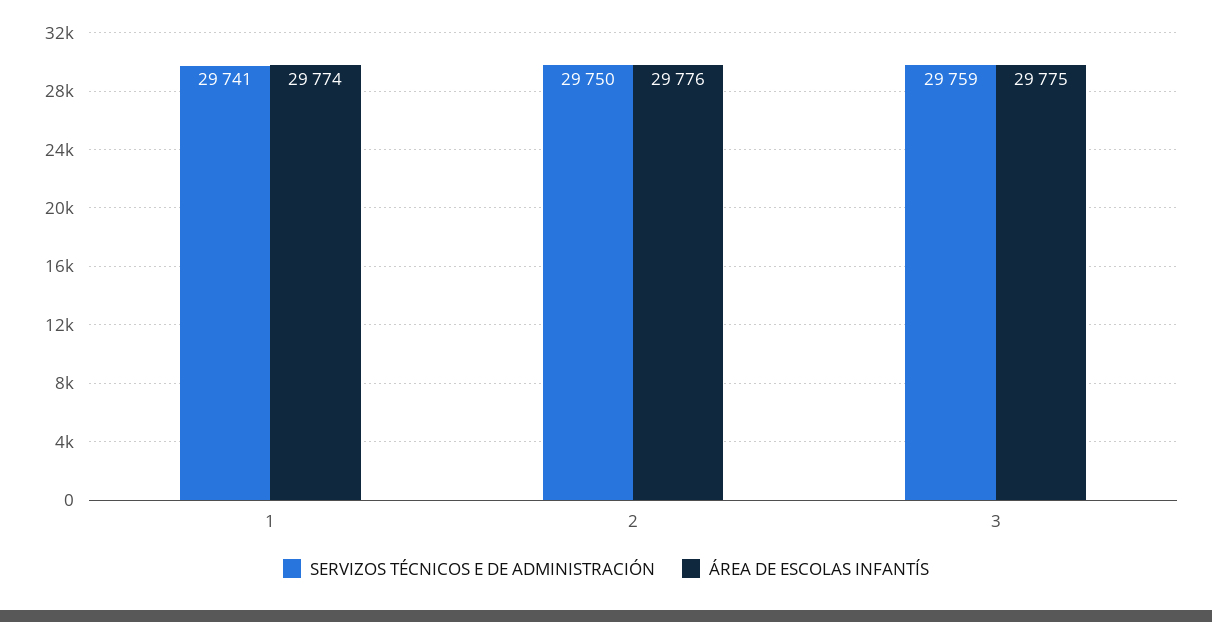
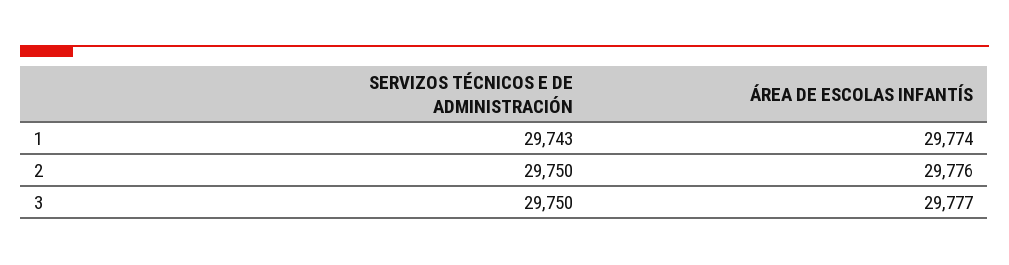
SERVIZOS TÉCNICOS E DE ADMINISTRACIÓN, 1: 29741 -> 29743
SERVIZOS TÉCNICOS E DE ADMINISTRACIÓN, 3: 29759 -> 29750
ÁREA DE ESCOLAS INFANTÍS, 3: 29775 -> 29777

